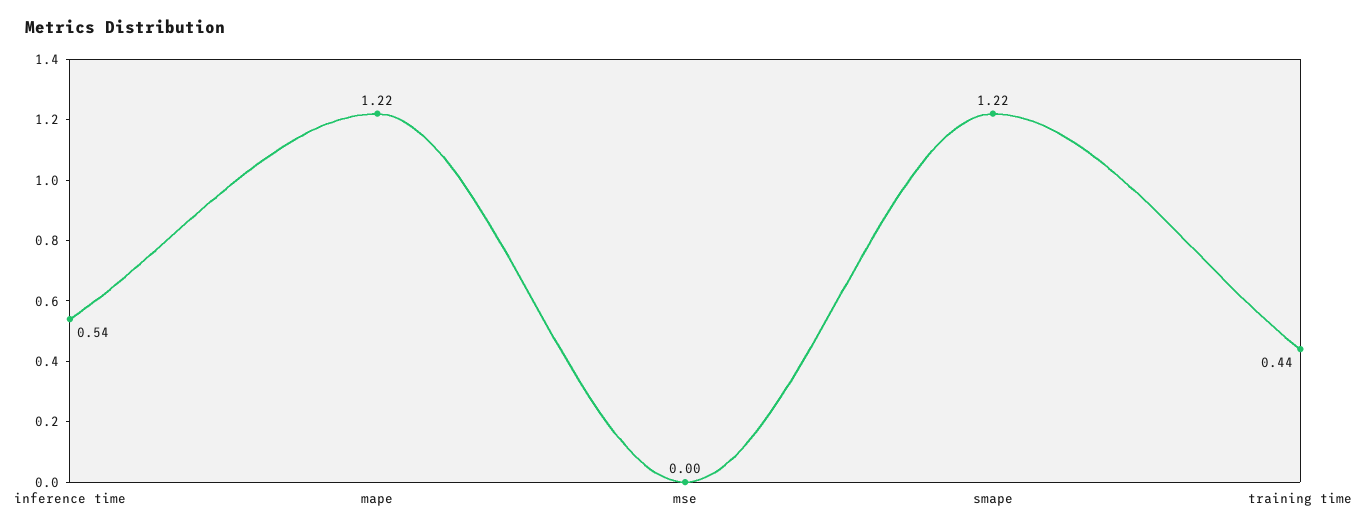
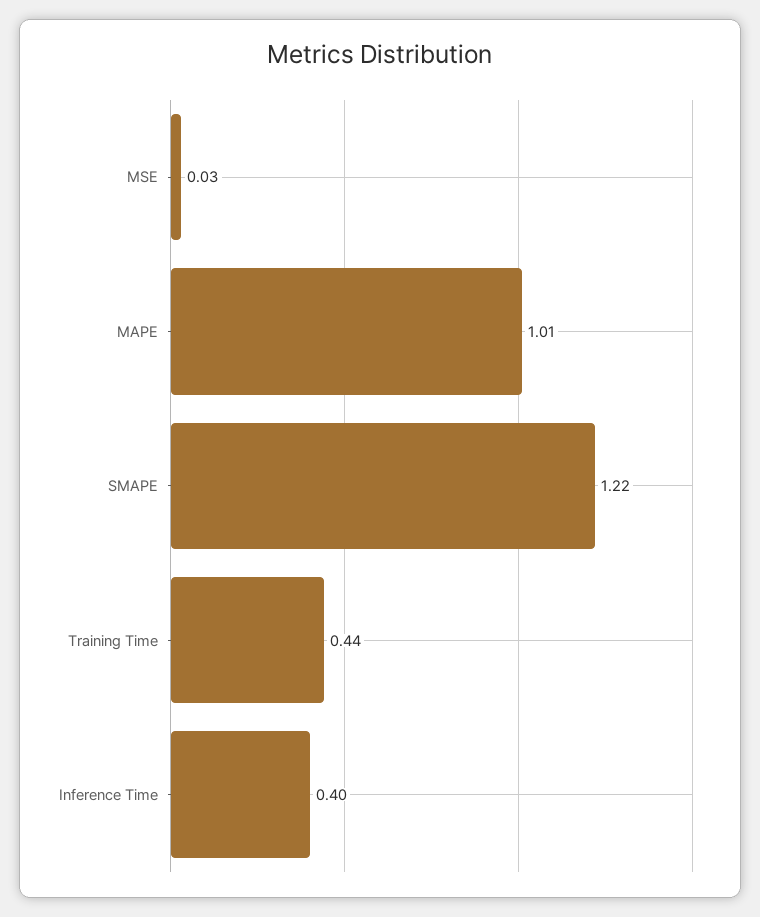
inference time: 0.54 -> 0.4
mape: 1.22 -> 1.01
mse: 0 -> 0.03

